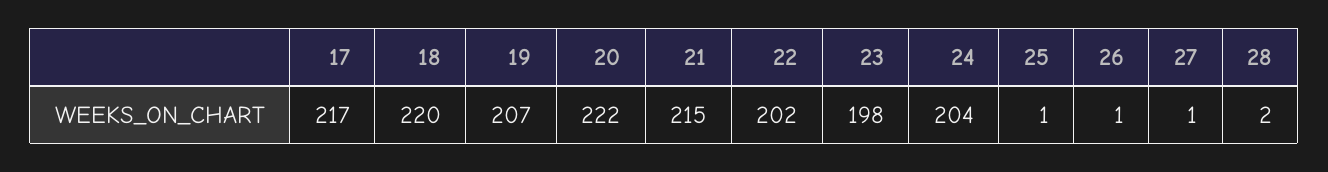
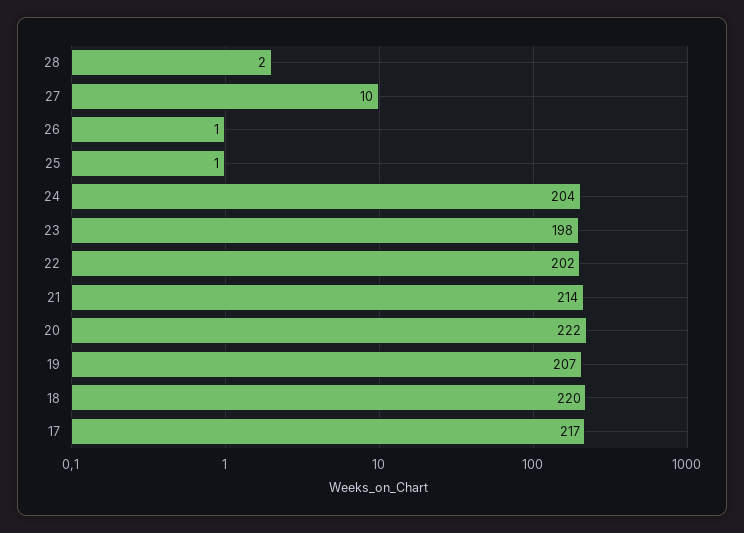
21: 215 -> 214
27: 1 -> 10

